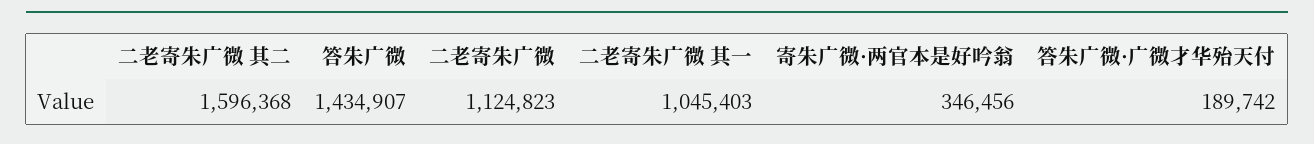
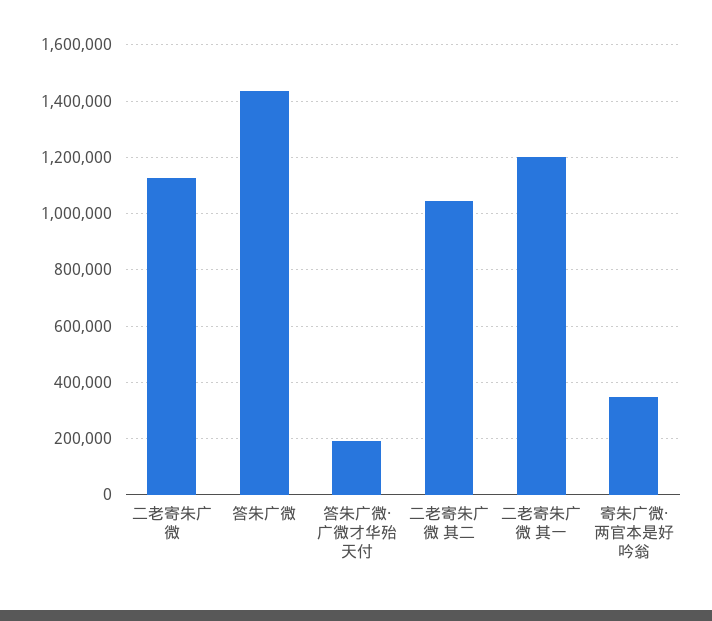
二老寄朱广微 其二: 1596368 -> 1050000
二老寄朱广微 其一: 1045403 -> 1200000

